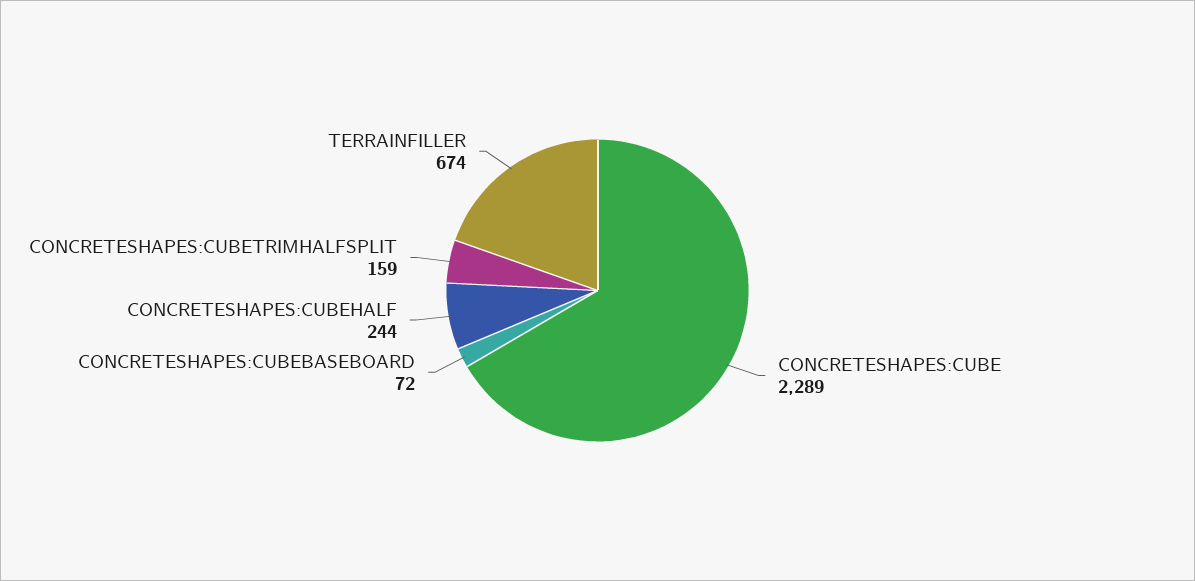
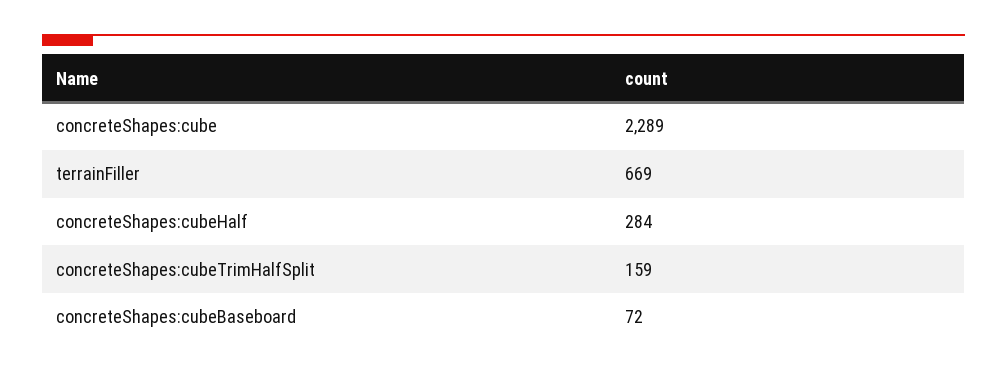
CONCRETESHAPES:CUBEHALF: 244 -> 284
TERRAINFILLER: 674 -> 669

